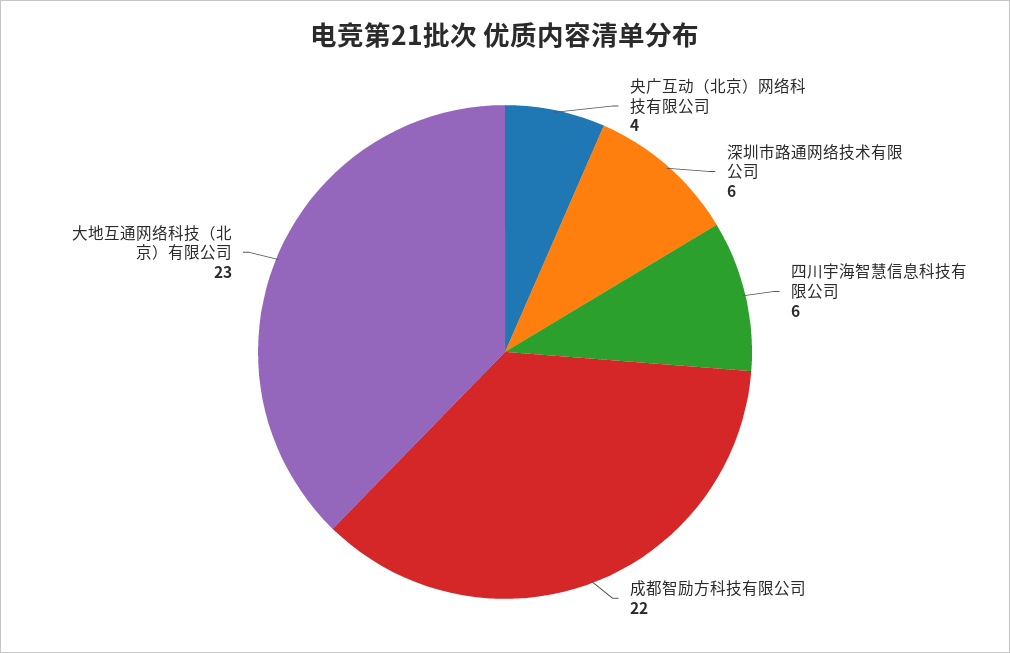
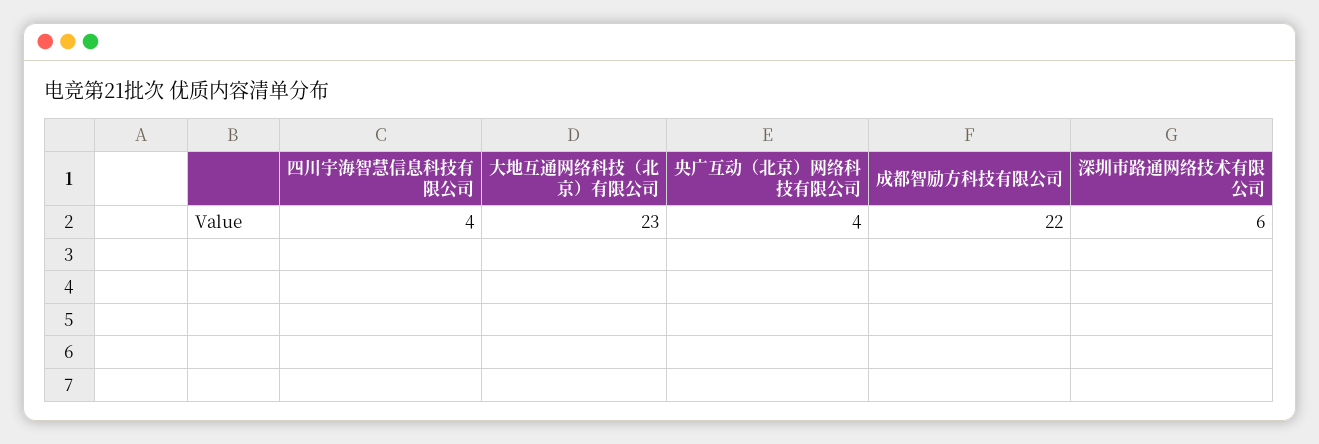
四川宇海智慧信息科技有限公司: 6 -> 4

